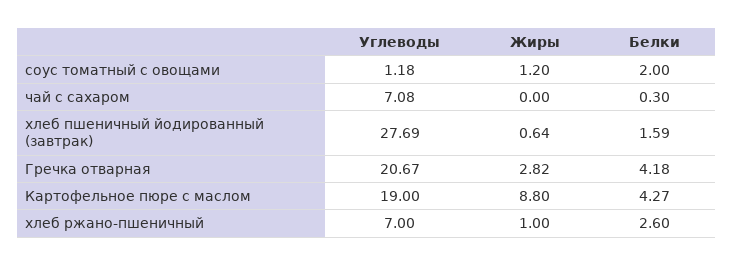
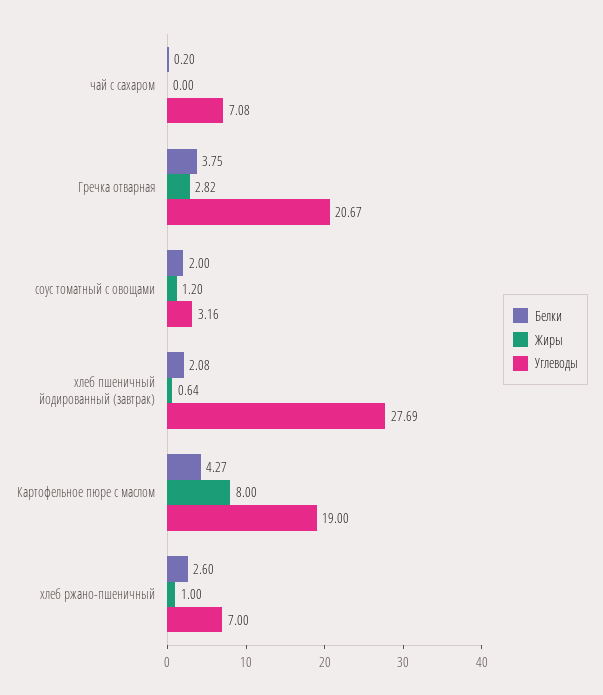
Углеводы, соус томатный с овощами: 1.18 -> 3.16
Белки, чай с сахаром: 0.3 -> 0.2
Белки, хлеб пшеничный йодированный (завтрак): 1.59 -> 2.08
Белки, Гречка отварная: 4.18 -> 3.75
Жиры, Картофельное пюре с маслом: 8.8 -> 8

